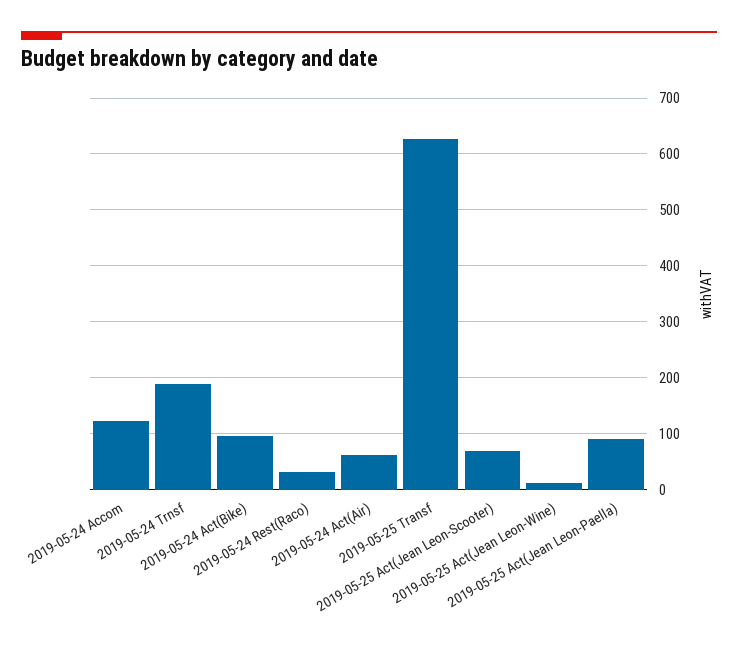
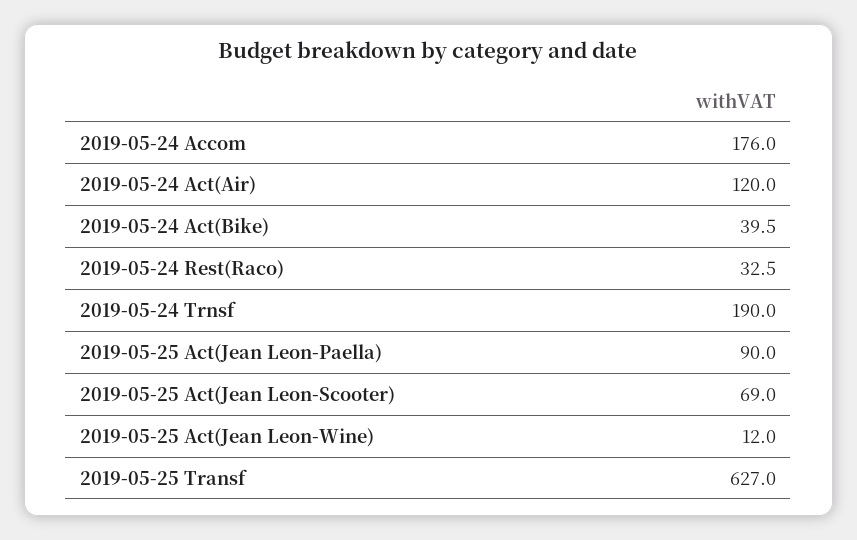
2019-05-24 Accom: 120 -> 176
2019-05-24 Act(Bike): 100 -> 39.5
2019-05-24 Act(Air): 60 -> 120

